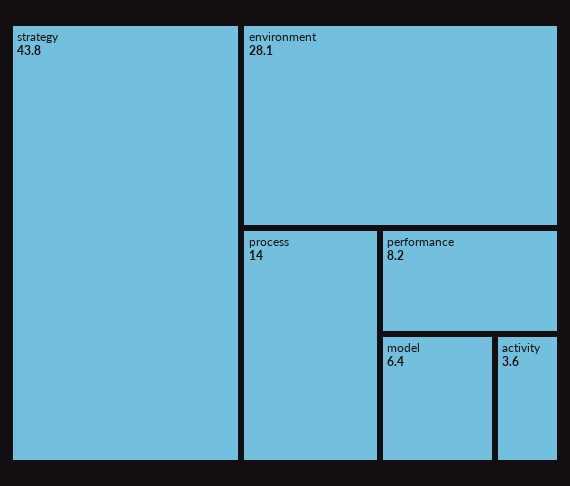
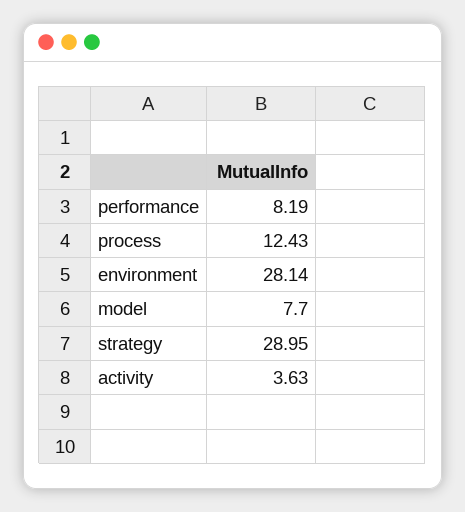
strategy: 43.8 -> 28.95
process: 14 -> 12.43
model: 6.4 -> 7.7

